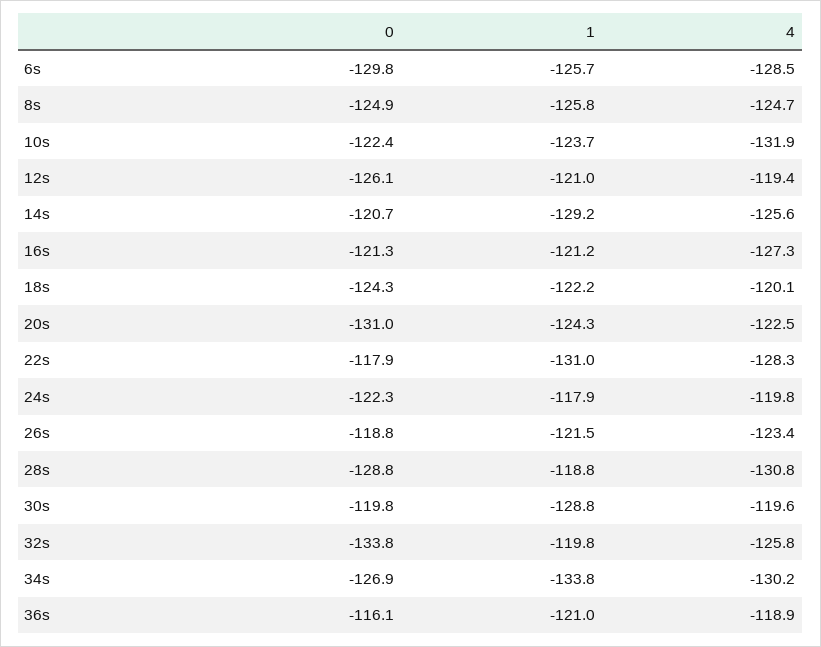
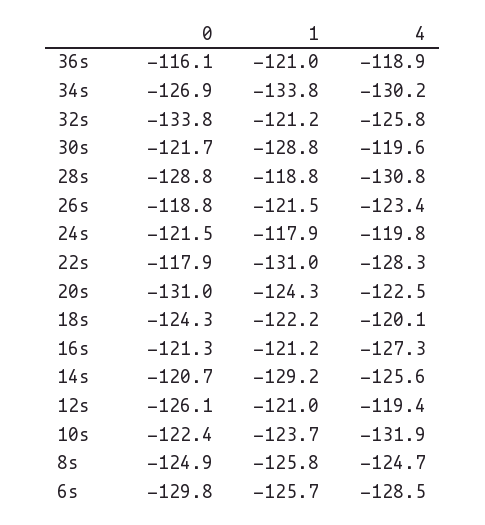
0, 24s: -122.3 -> -121.5
0, 30s: -119.8 -> -121.7
1, 32s: -119.8 -> -121.2

